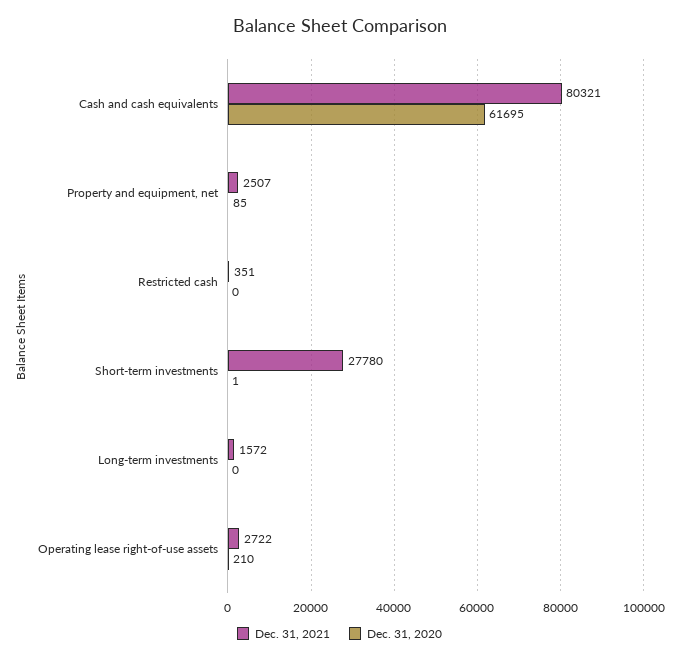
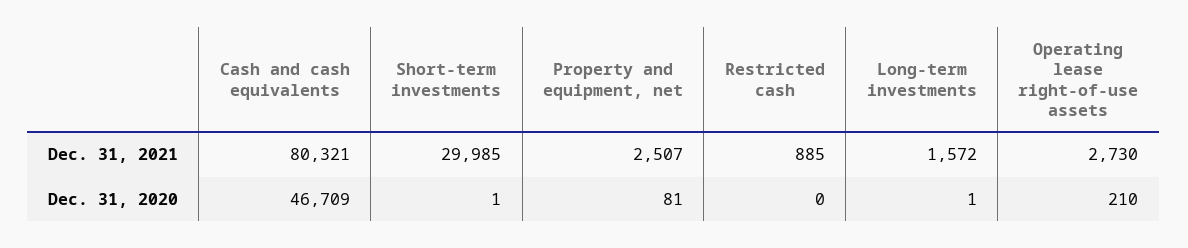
Dec. 31, 2020, Cash and cash equivalents: 61695 -> 46709
Dec. 31, 2020, Property and equipment, net: 85 -> 81
Dec. 31, 2021, Restricted cash: 351 -> 885
Dec. 31, 2021, Short-term investments: 27780 -> 29985
Dec. 31, 2020, Long-term investments: 0 -> 1
Dec. 31, 2021, Operating lease right-of-use assets: 2722 -> 2730

